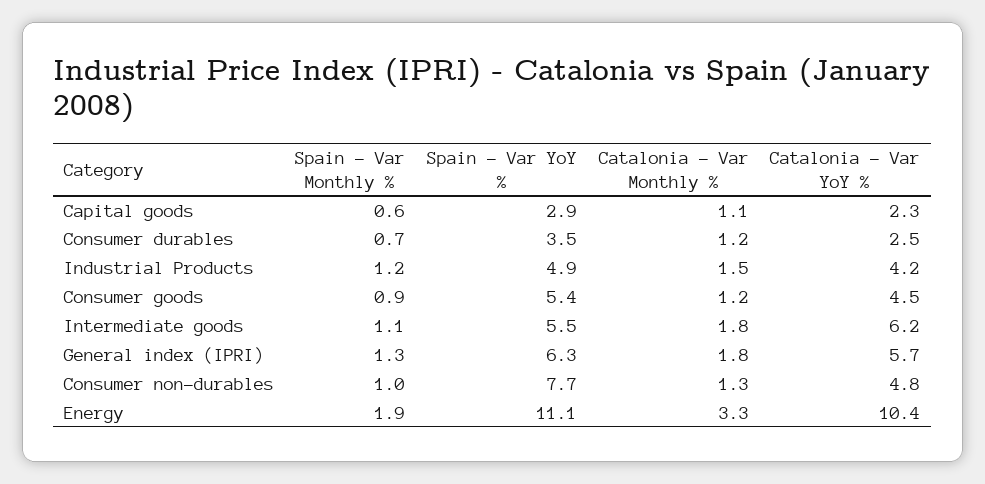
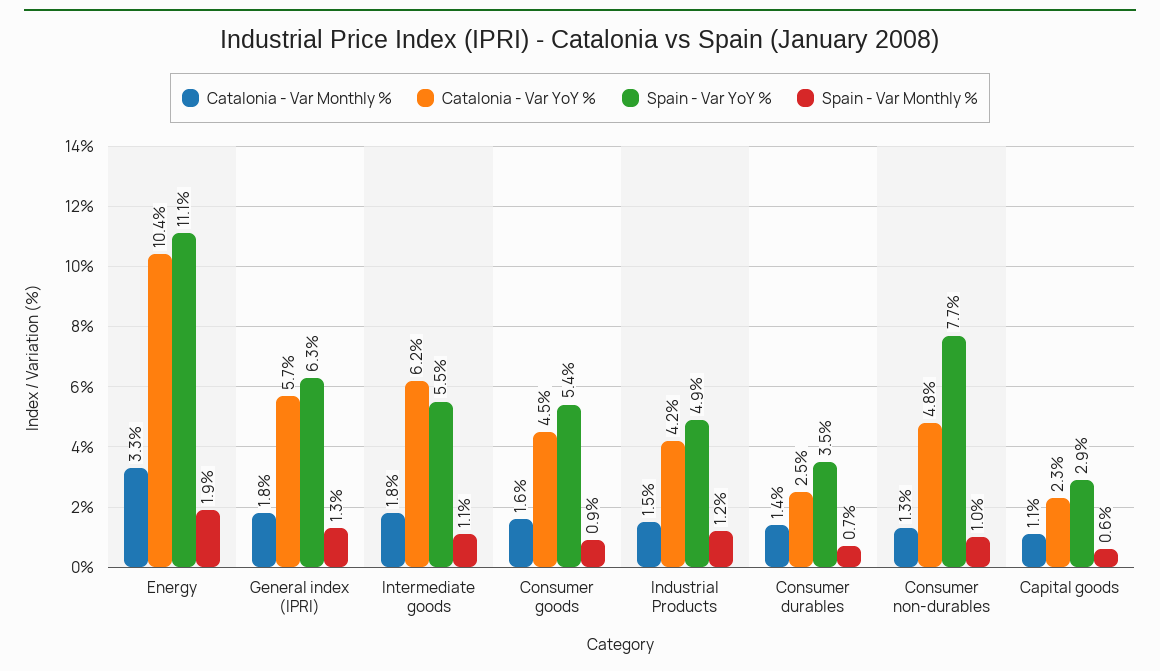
Catalonia - Var Monthly %, Consumer durables: 1.2 -> 1.4
Catalonia - Var Monthly %, Consumer goods: 1.2 -> 1.6

